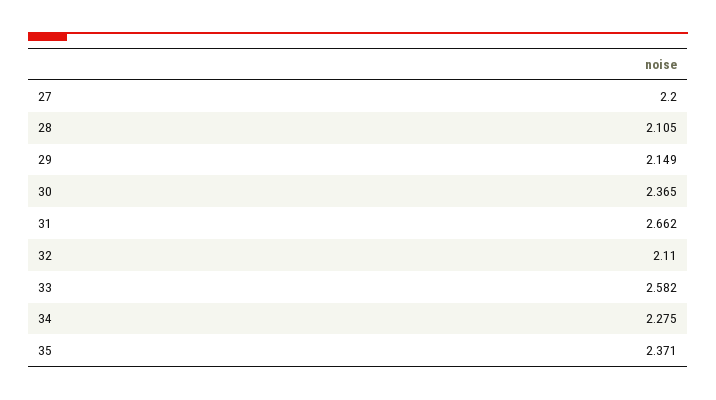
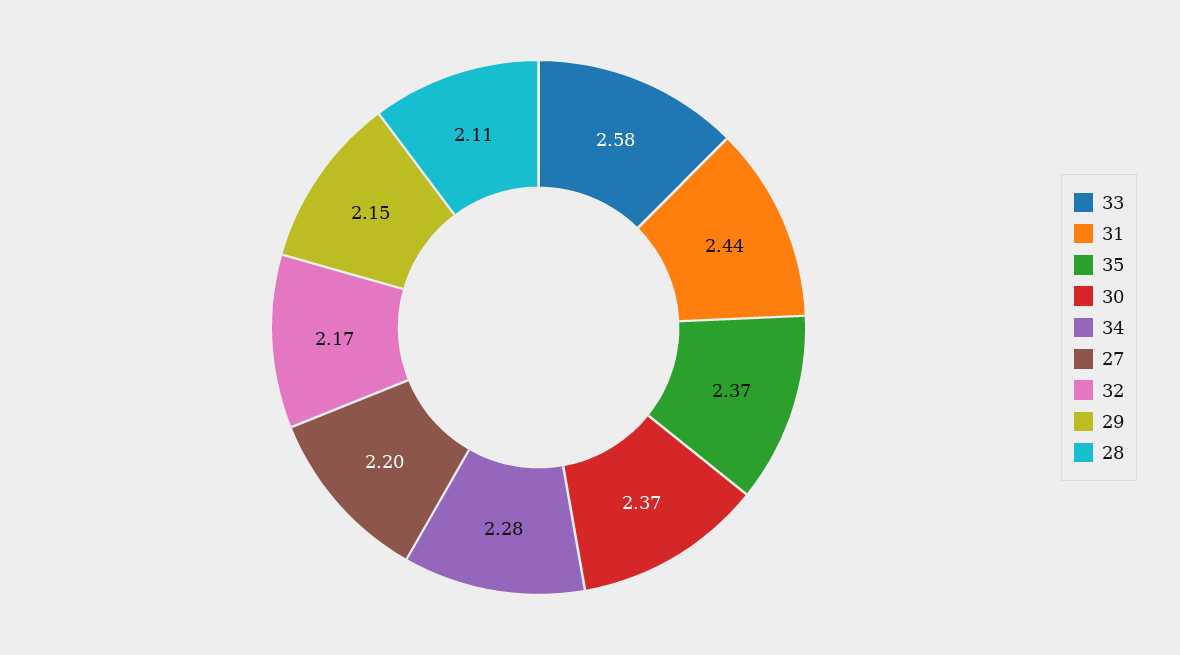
31: 2.662 -> 2.44
32: 2.11 -> 2.17

